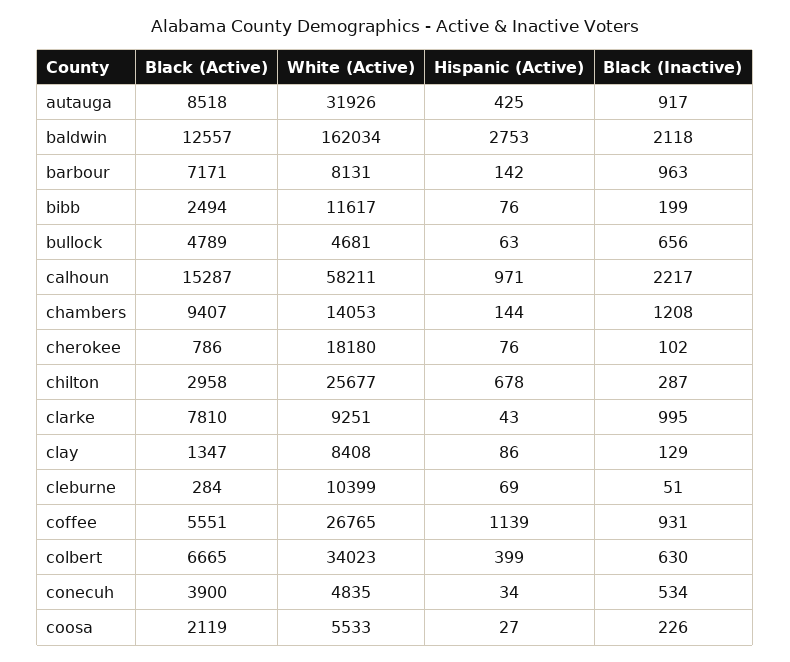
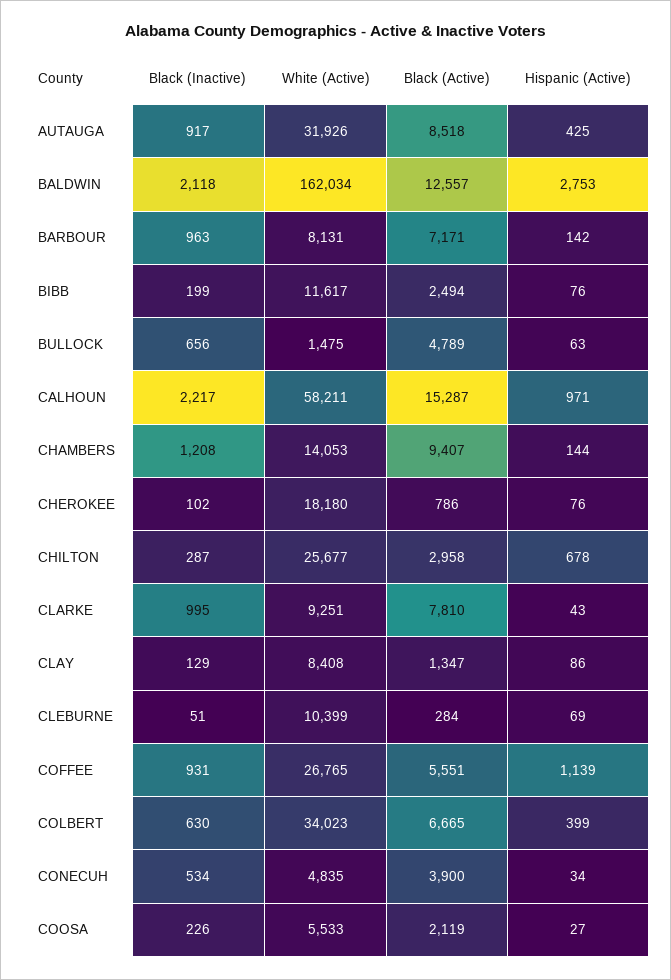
White (Active), bullock: 4681 -> 1475

